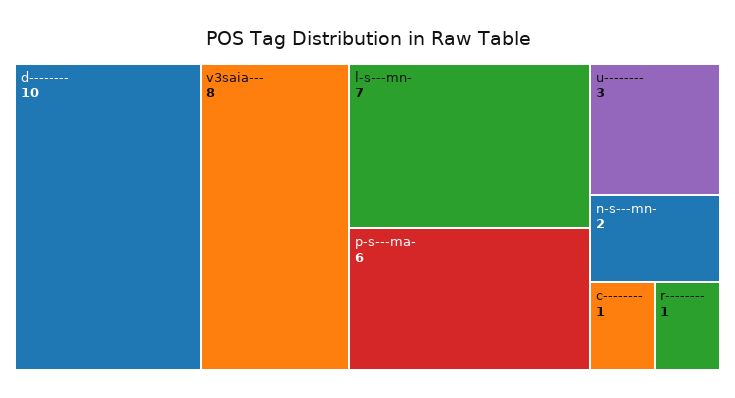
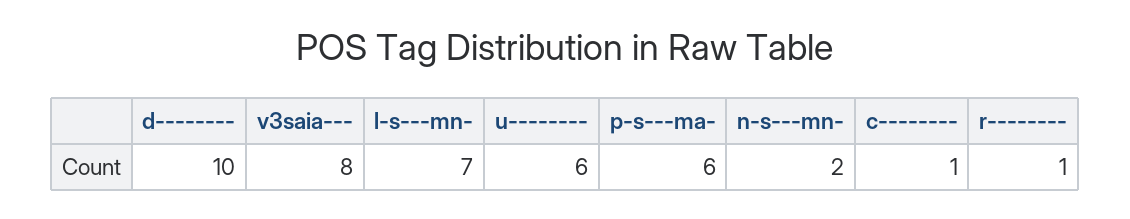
u--------: 3 -> 6

